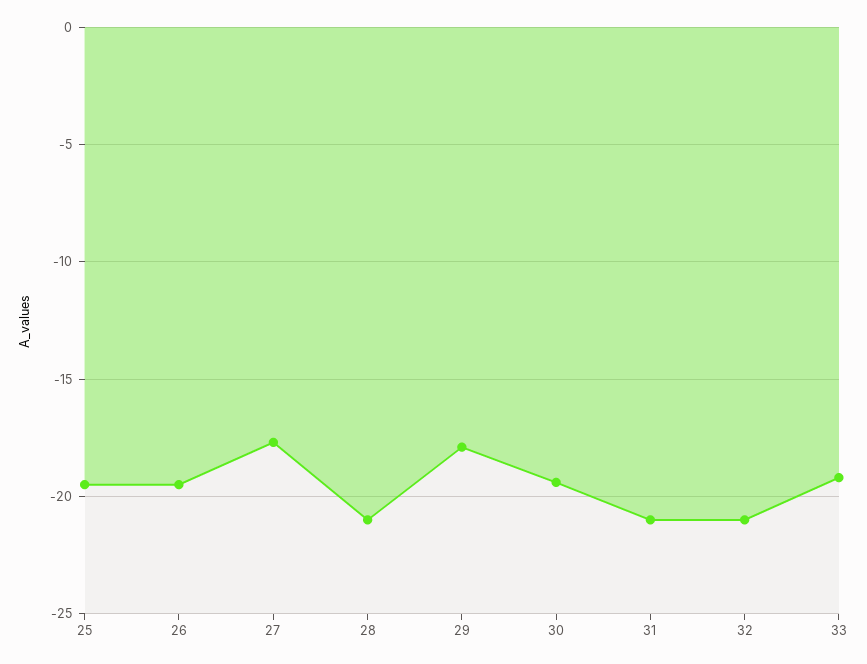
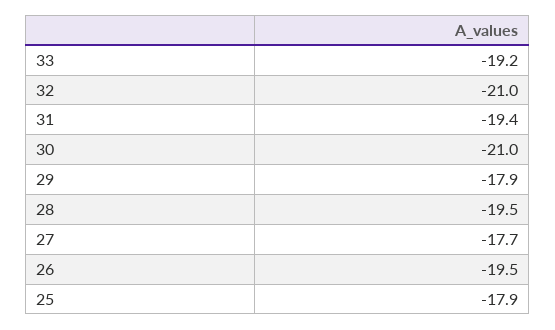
25: -19.5 -> -17.9
28: -21 -> -19.5
30: -19.5 -> -21
31: -21 -> -19.4

